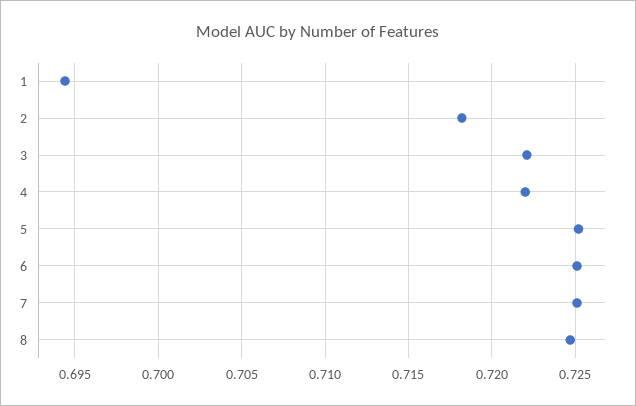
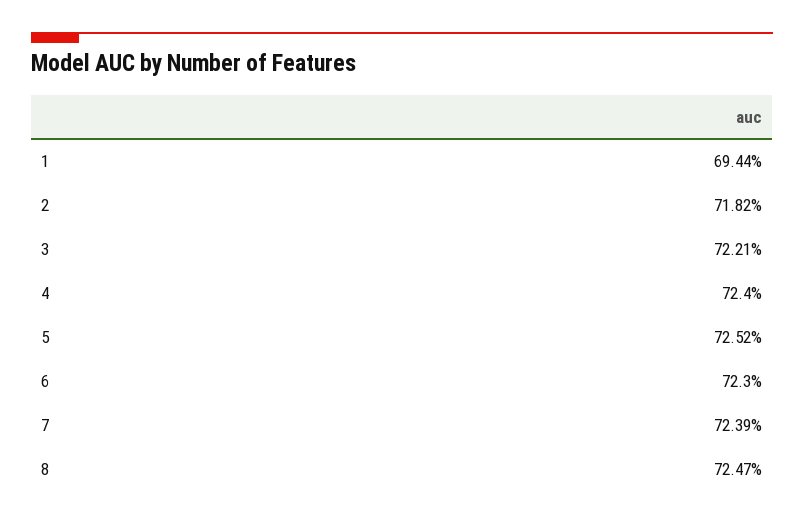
4: 0.722 -> 0.724
6: 0.725 -> 0.723
7: 0.725 -> 0.7239

